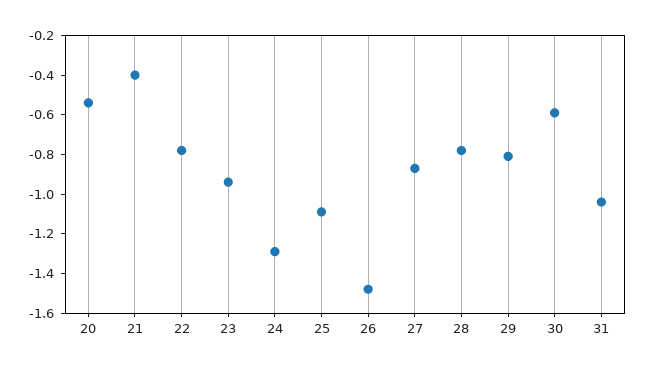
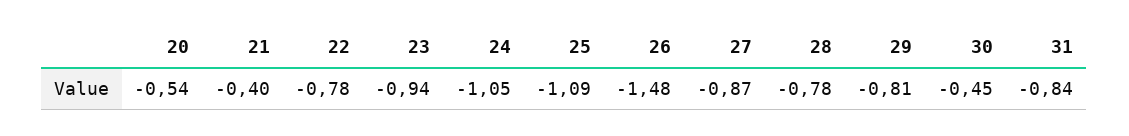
24: -1.3 -> -1.05
30: -0.6 -> -0.45
31: -1.05 -> -0.84

